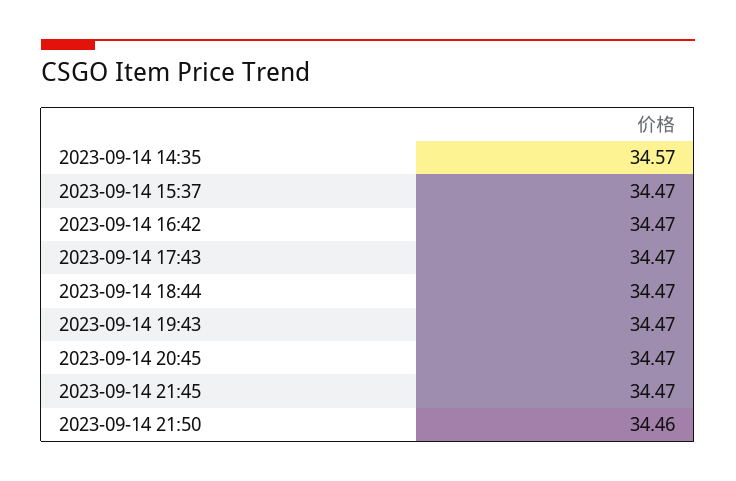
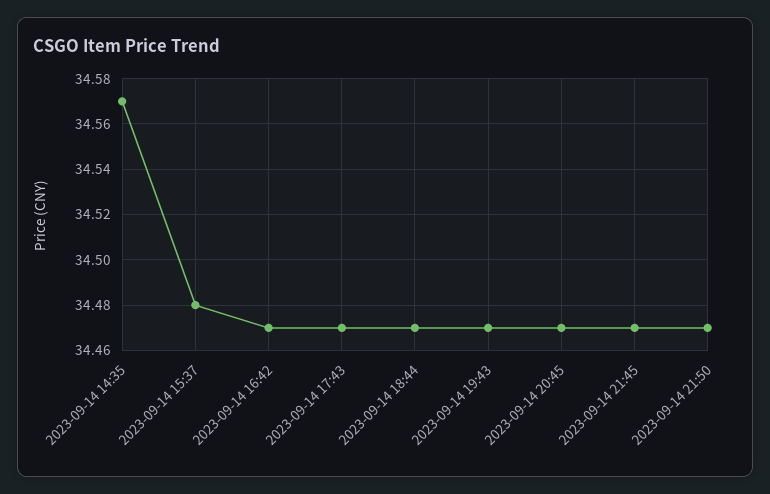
2023-09-14 15:37: 34.47 -> 34.48
2023-09-14 21:50: 34.46 -> 34.47

